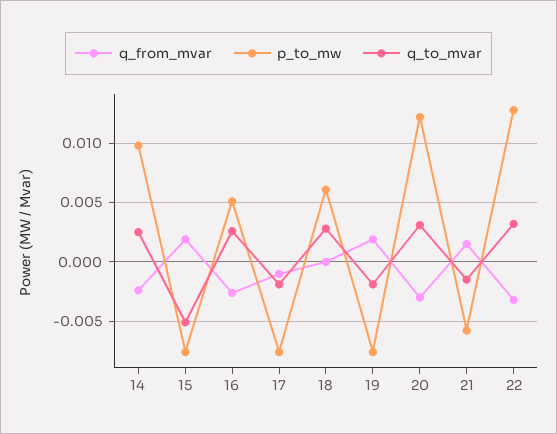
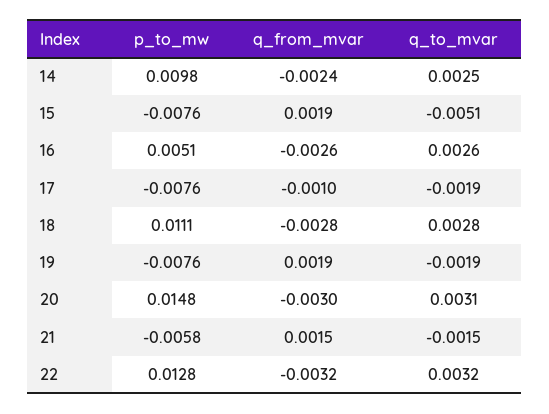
q_from_mvar, 18: 0 -> -0.0028
p_to_mw, 18: 0.006 -> 0.0111
p_to_mw, 20: 0.012 -> 0.0148

